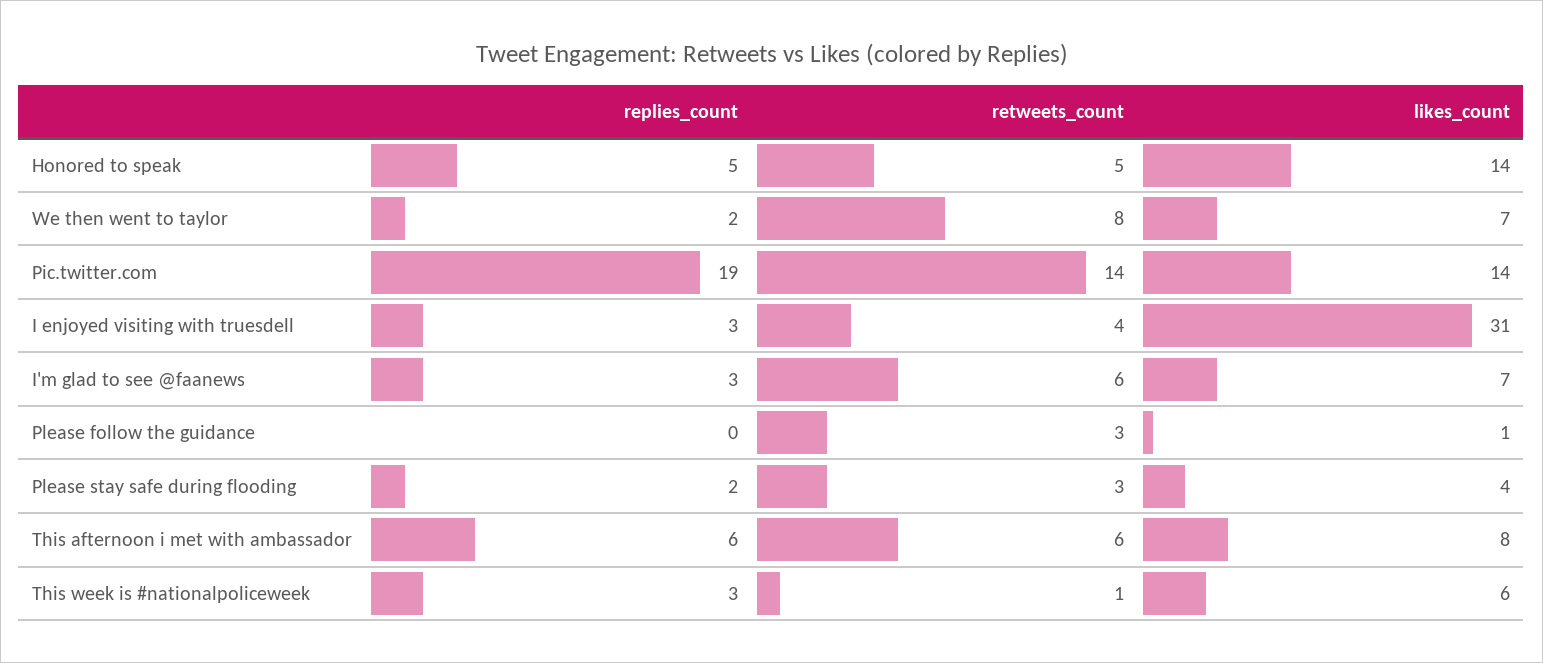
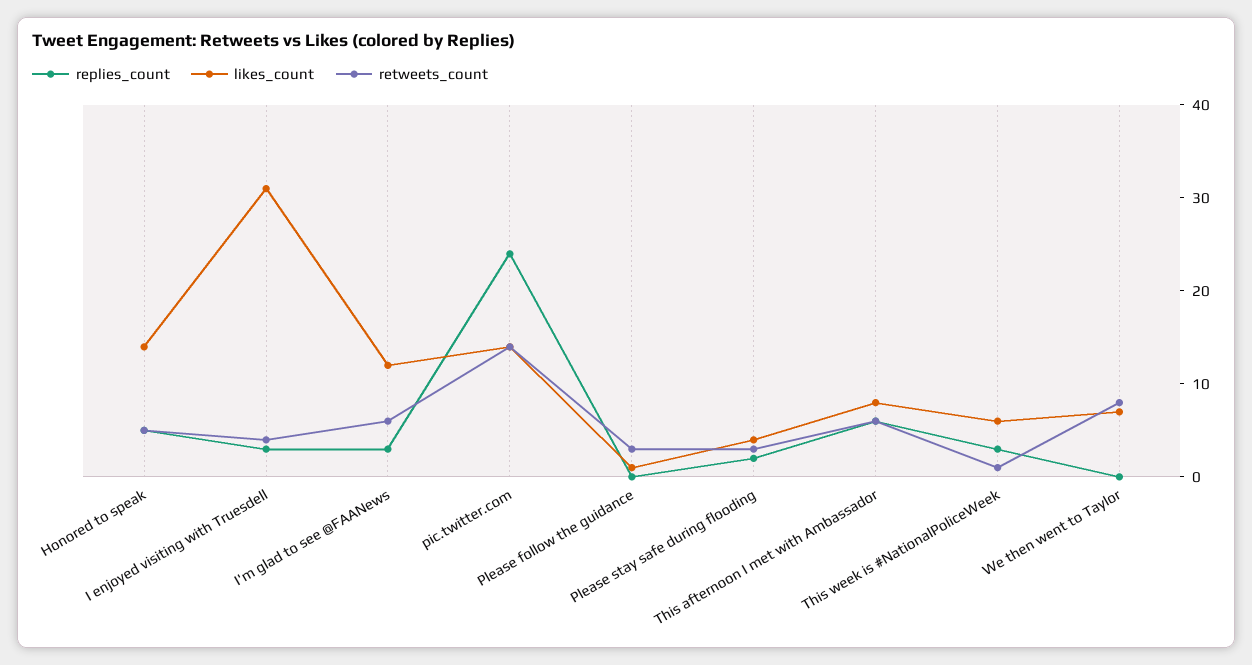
replies_count, We then went to taylor: 2 -> 0
replies_count, Pic.twitter.com: 19 -> 24
likes_count, I'm glad to see @faanews: 7 -> 12

